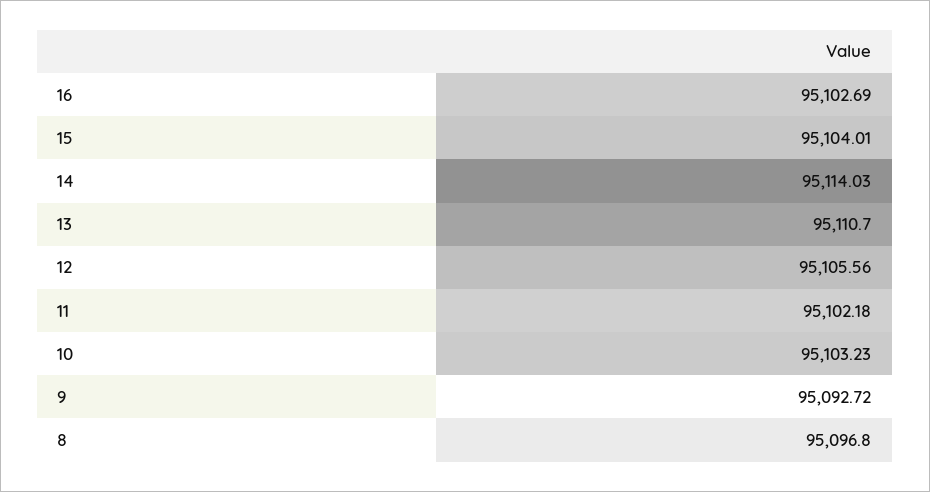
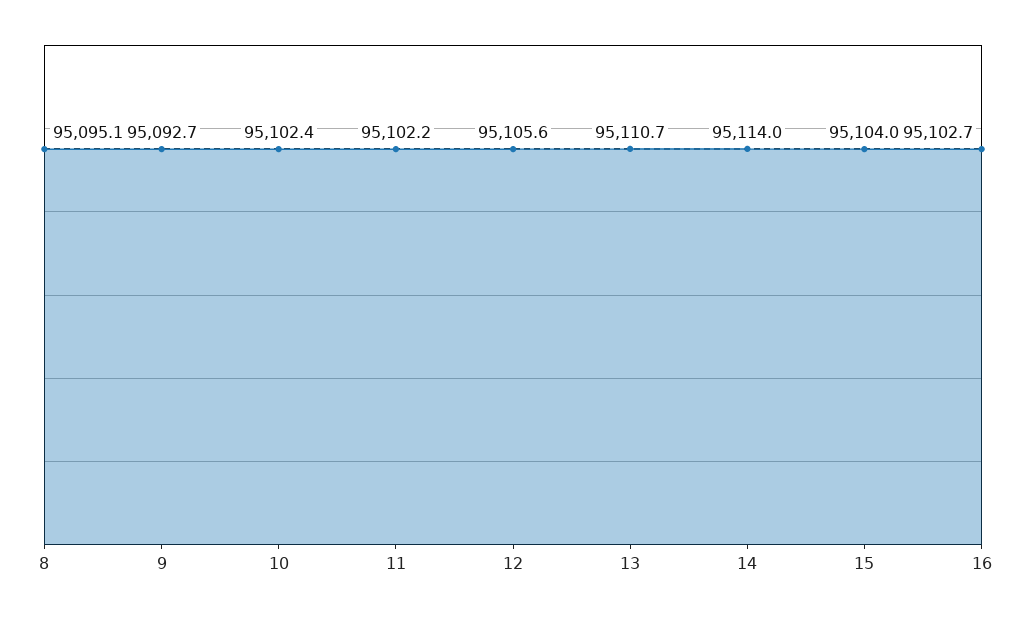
10: 95103.23 -> 95102.4
8: 95096.8 -> 95095.1

